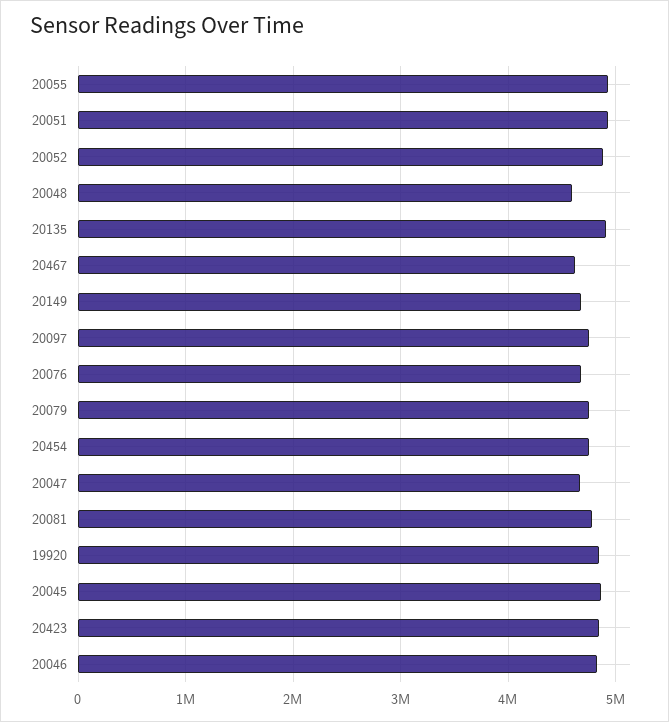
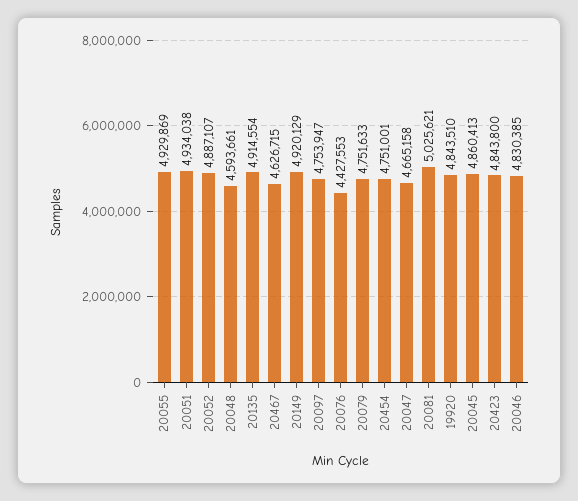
20149: 4700000 -> 4920129
20076: 4700000 -> 4427553
20081: 4800000 -> 5025621

